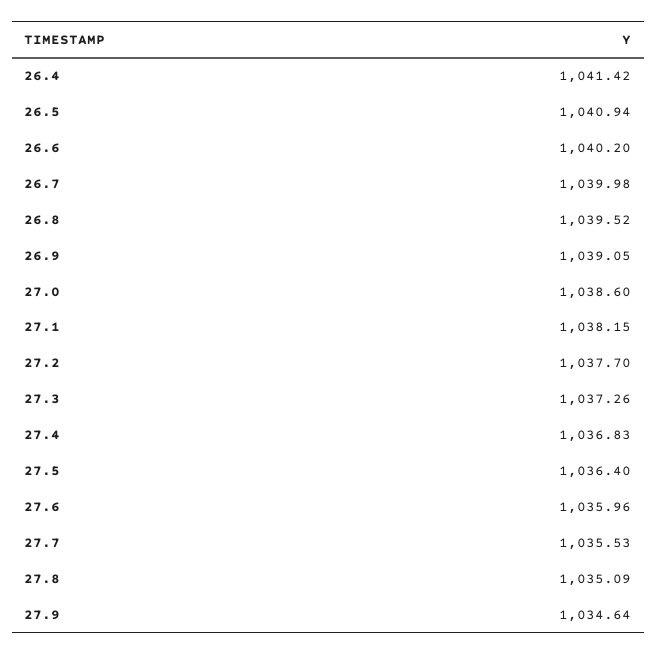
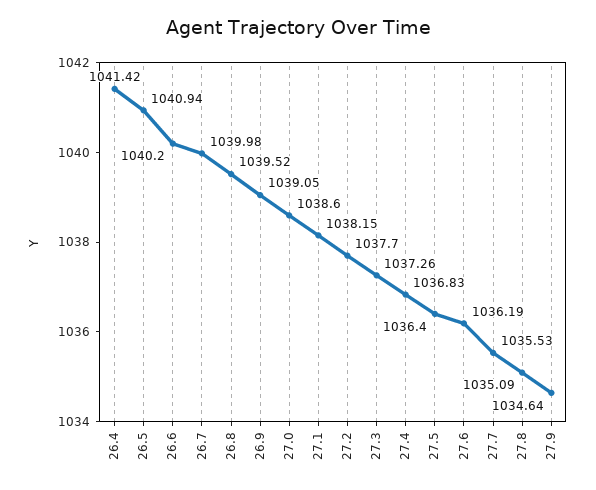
27.6: 1035.96 -> 1036.19

